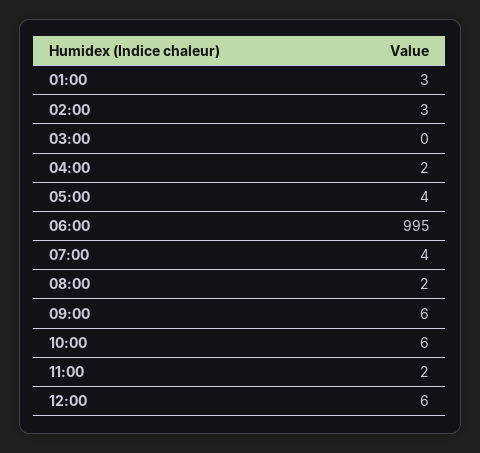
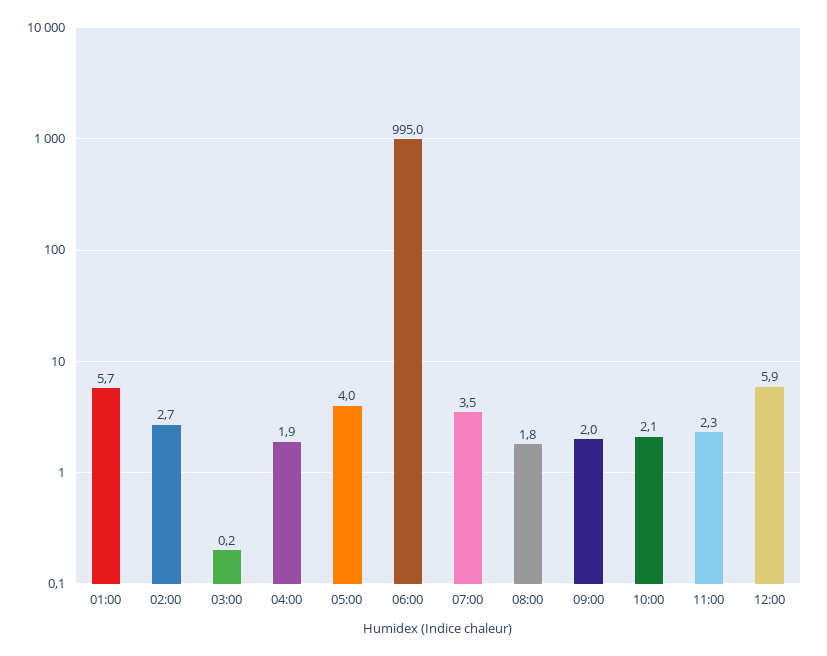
01:00: 3 -> 5.7
09:00: 6 -> 2
10:00: 6 -> 2.1

